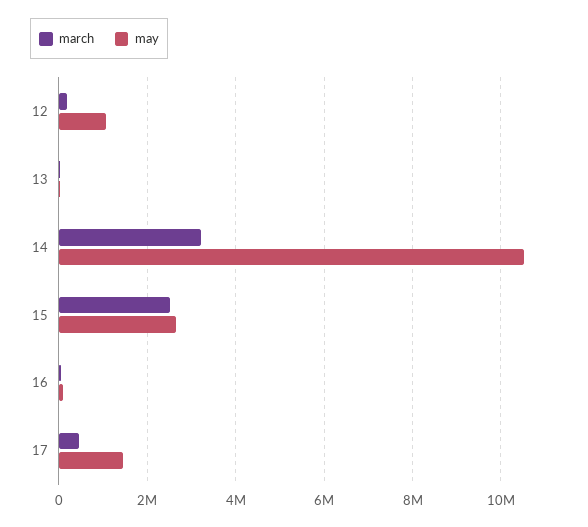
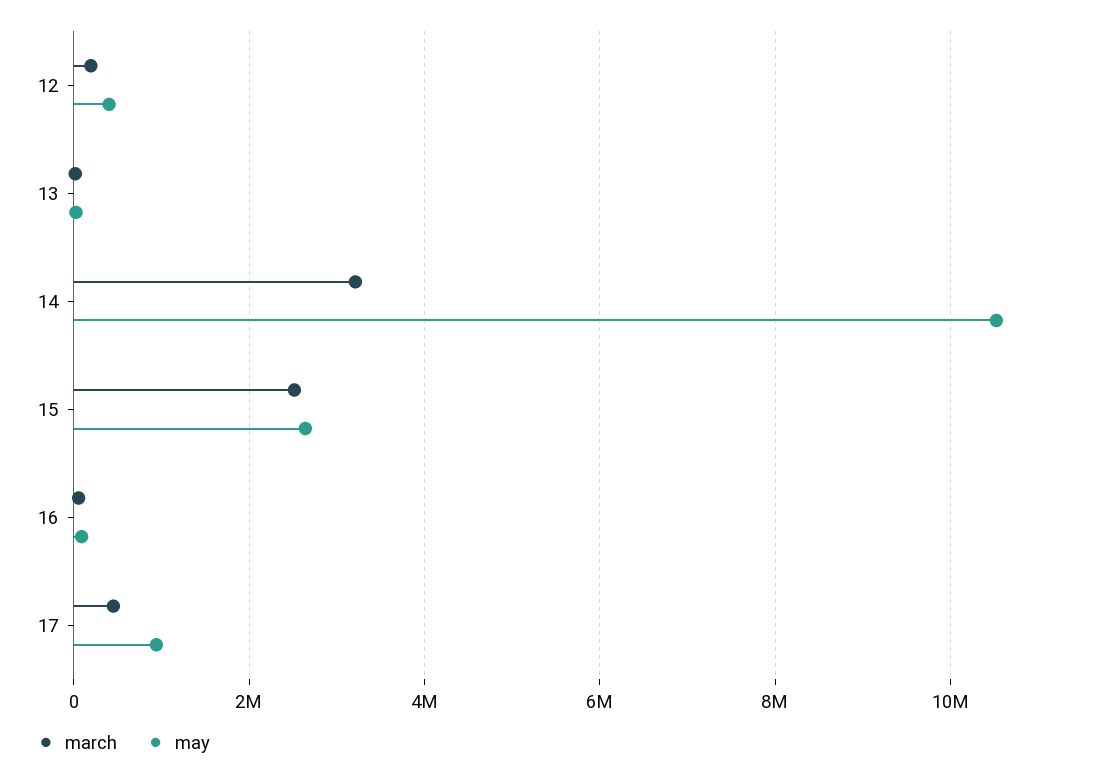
may, 12: 1000000 -> 400000
may, 17: 1400000 -> 1000000

